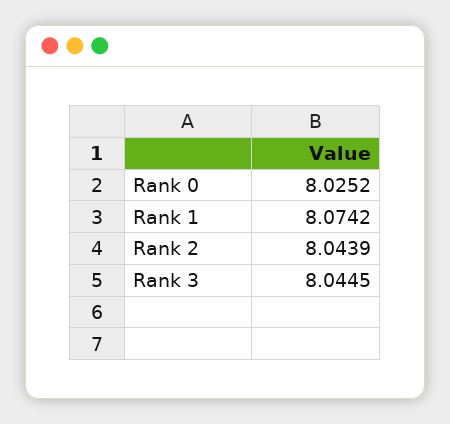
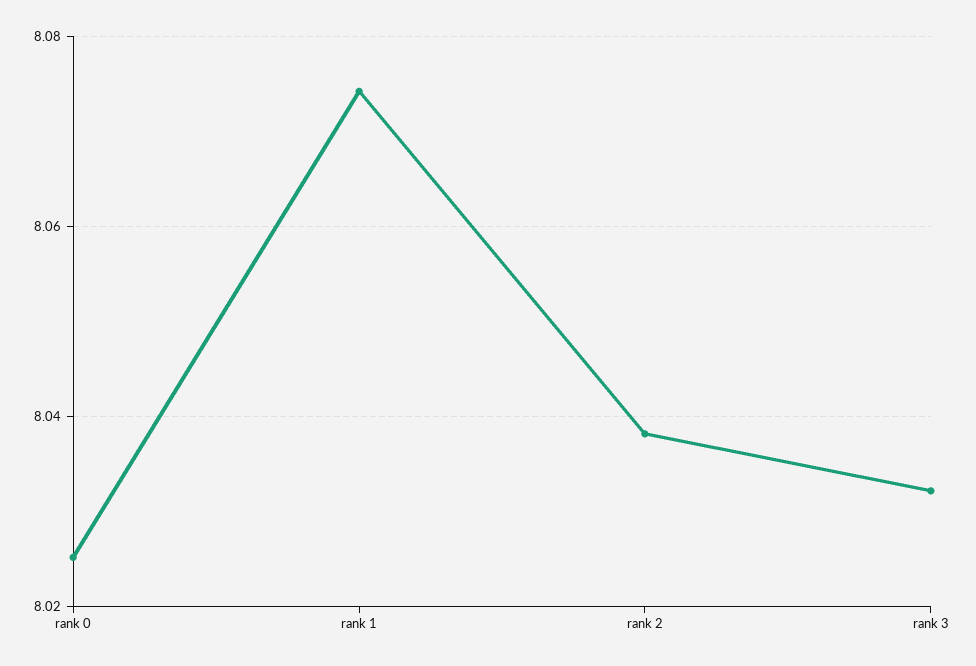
Rank 2: 8.0439 -> 8.038
Rank 3: 8.0445 -> 8.032

